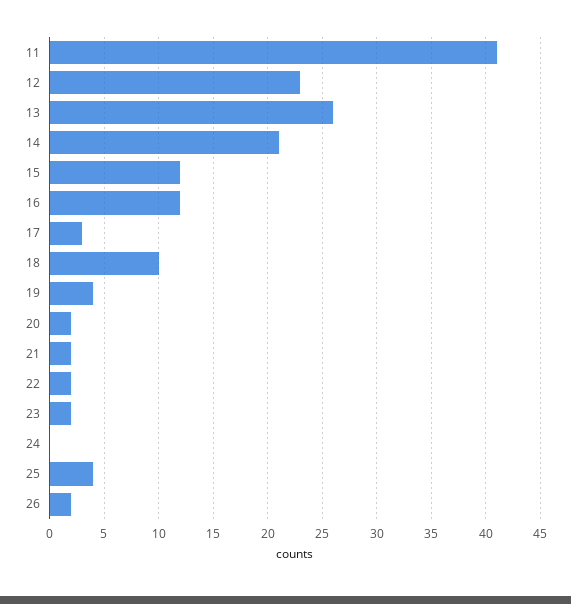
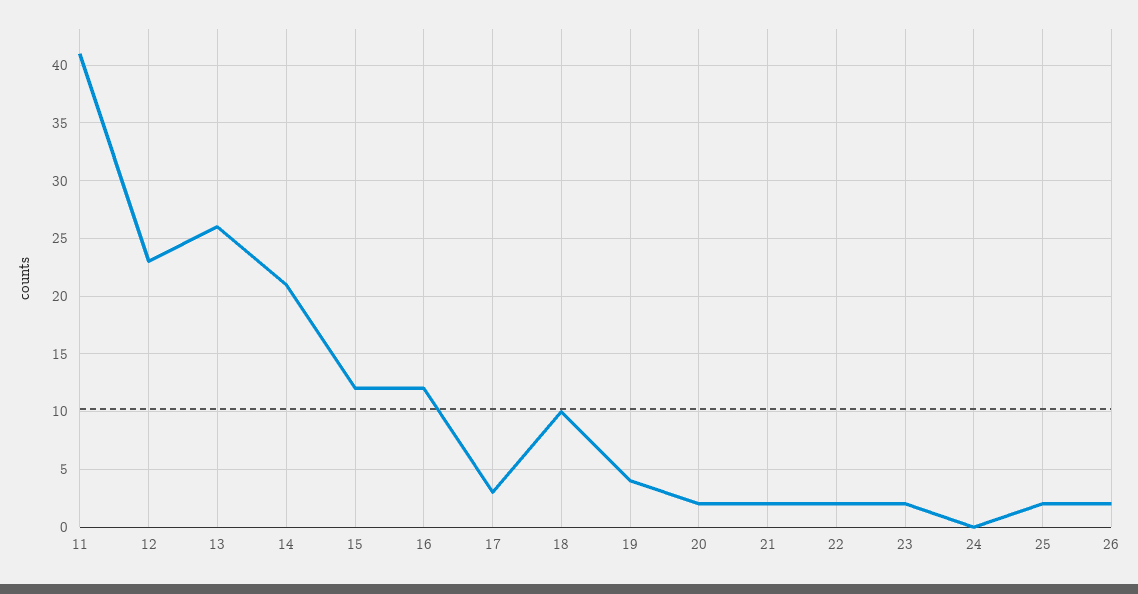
25: 4 -> 2

